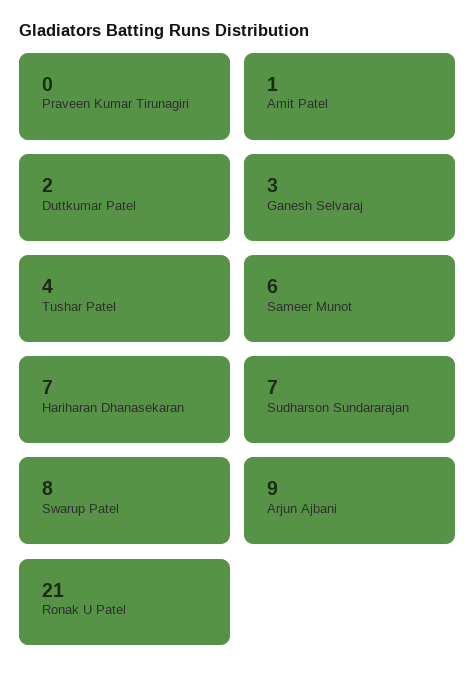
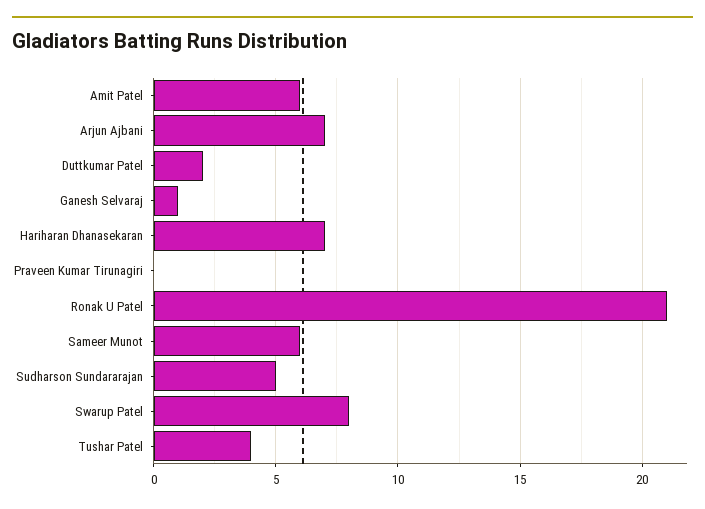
Amit Patel: 1 -> 6
Ganesh Selvaraj: 3 -> 1
Sudharson Sundararajan: 7 -> 5
Arjun Ajbani: 9 -> 7

